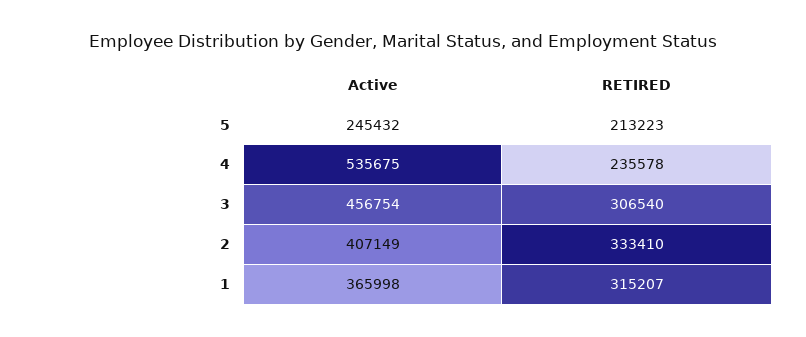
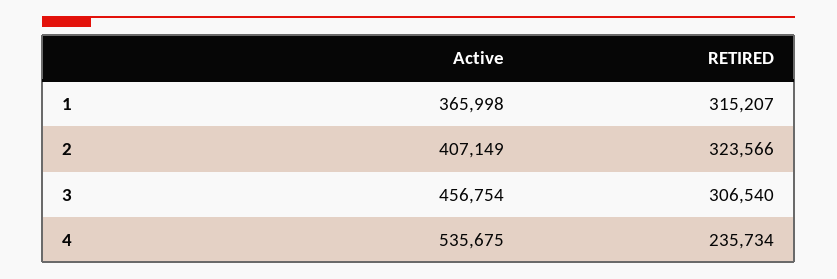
Active, 5: 245432 -> none
RETIRED, 5: 213223 -> none
RETIRED, 4: 235578 -> 235734
RETIRED, 2: 333410 -> 323566

